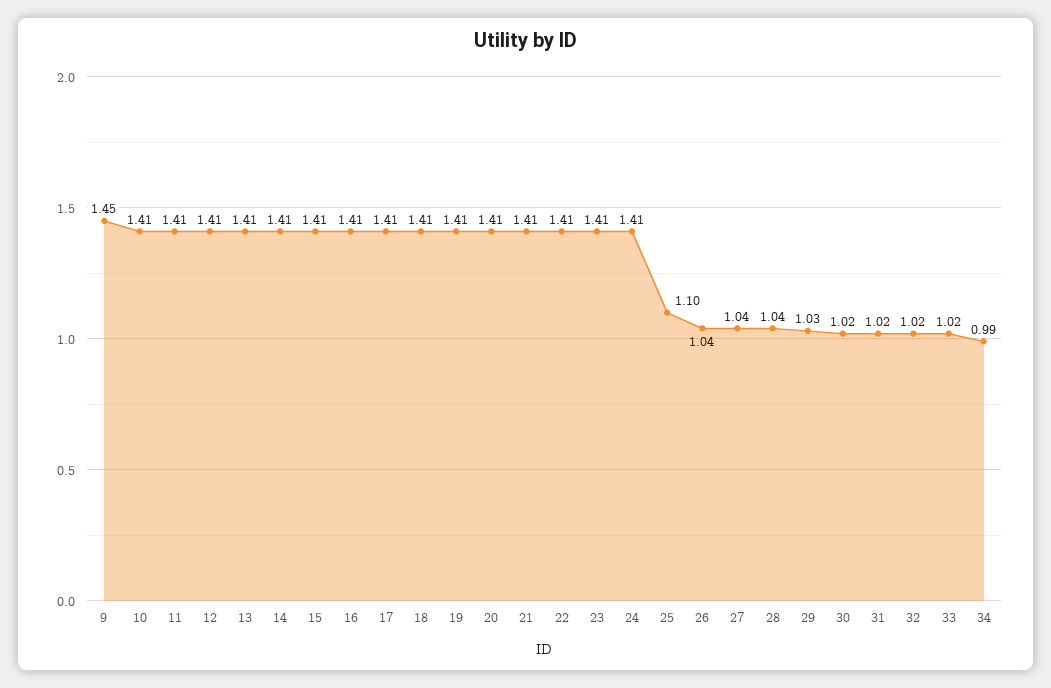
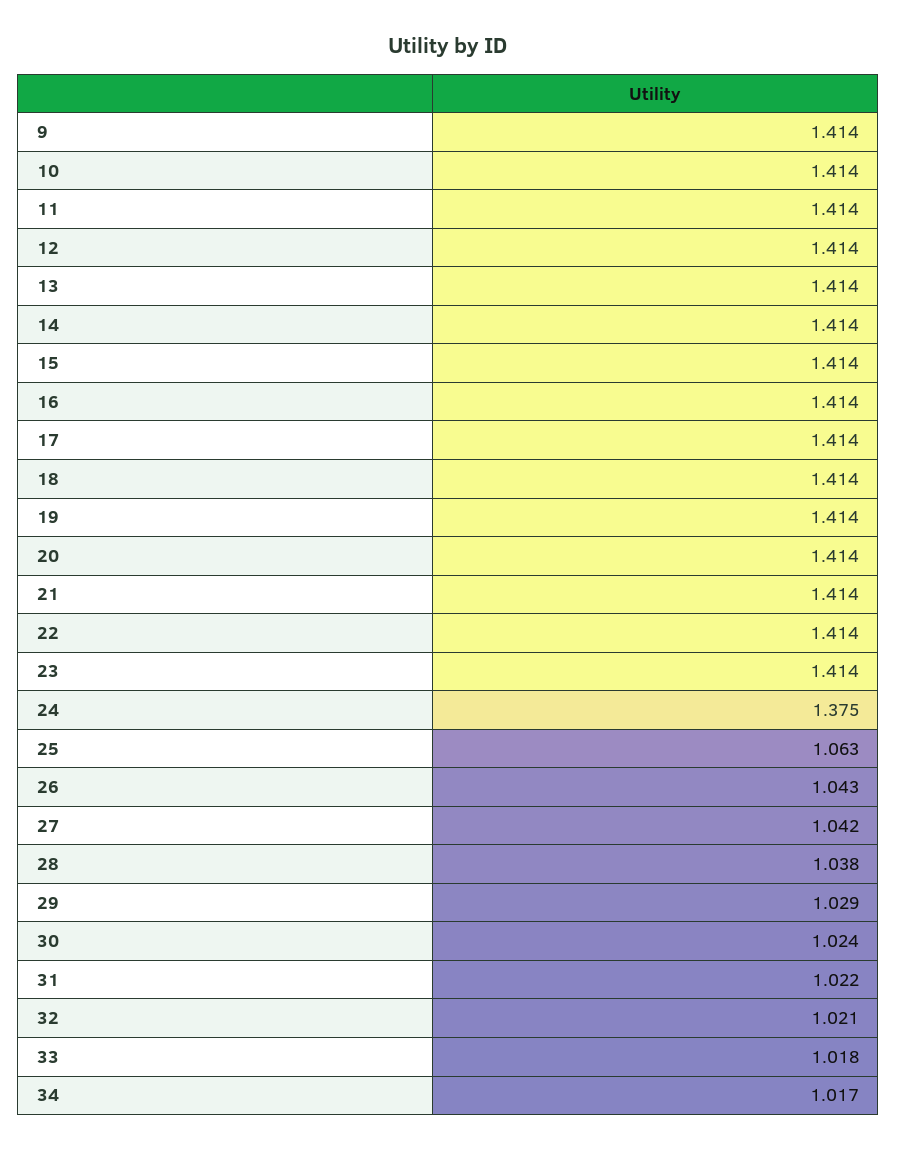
9: 1.45 -> 1.414
24: 1.41 -> 1.375
25: 1.1 -> 1.063
34: 0.99 -> 1.017

